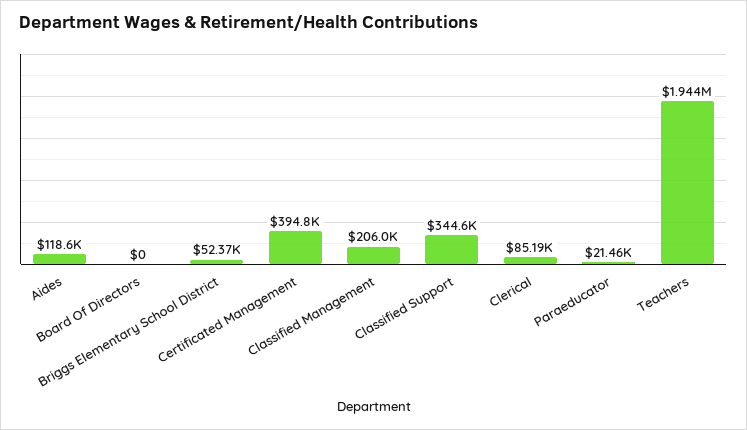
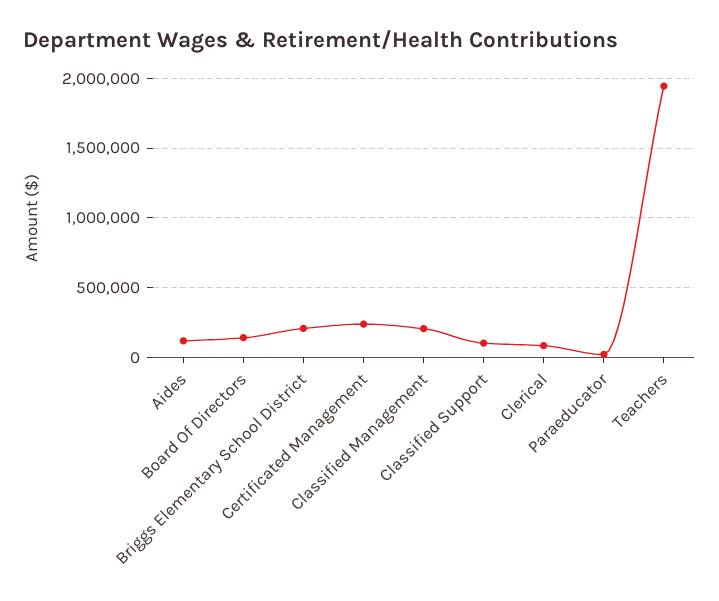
Board Of Directors: 0 -> 150000
Briggs Elementary School District: 52370 -> 200000
Certificated Management: 394800 -> 250000
Classified Support: 344600 -> 100000

